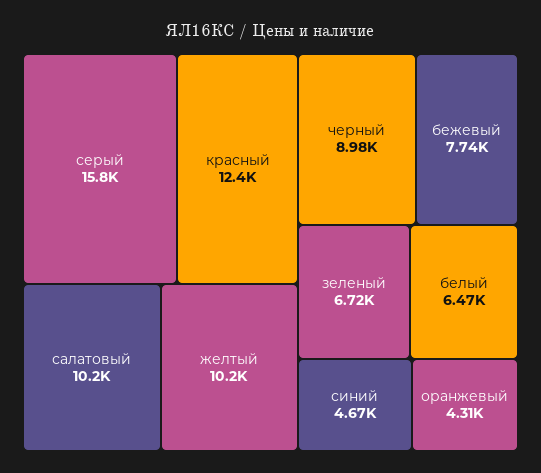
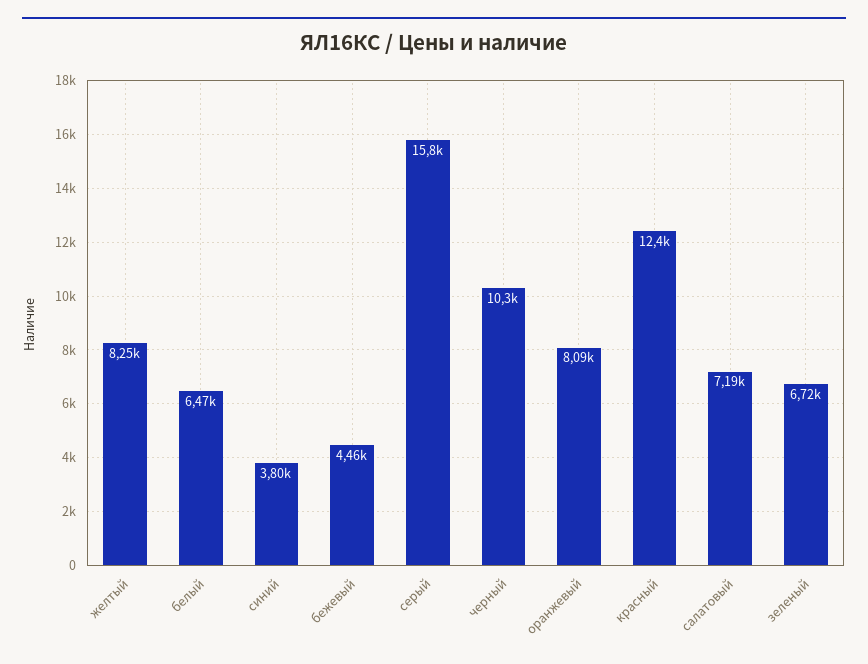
салатовый: 10200 -> 7190
желтый: 10200 -> 8250
черный: 8980 -> 10300
бежевый: 7740 -> 4460
синий: 4670 -> 3800
оранжевый: 4310 -> 8090

